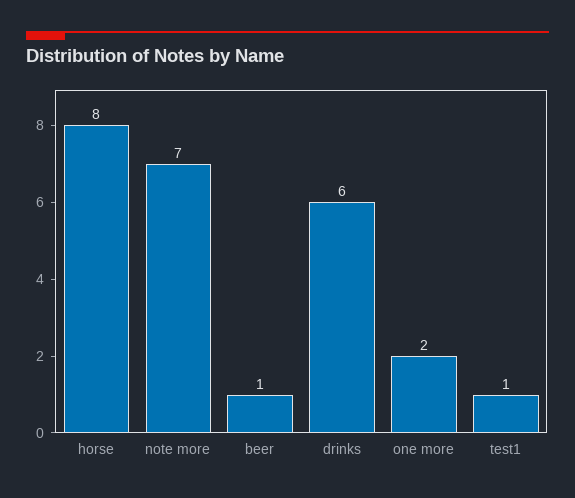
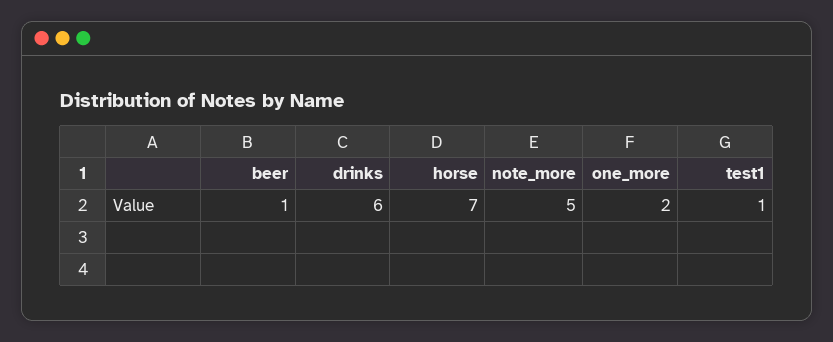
horse: 8 -> 7
note more: 7 -> 5

